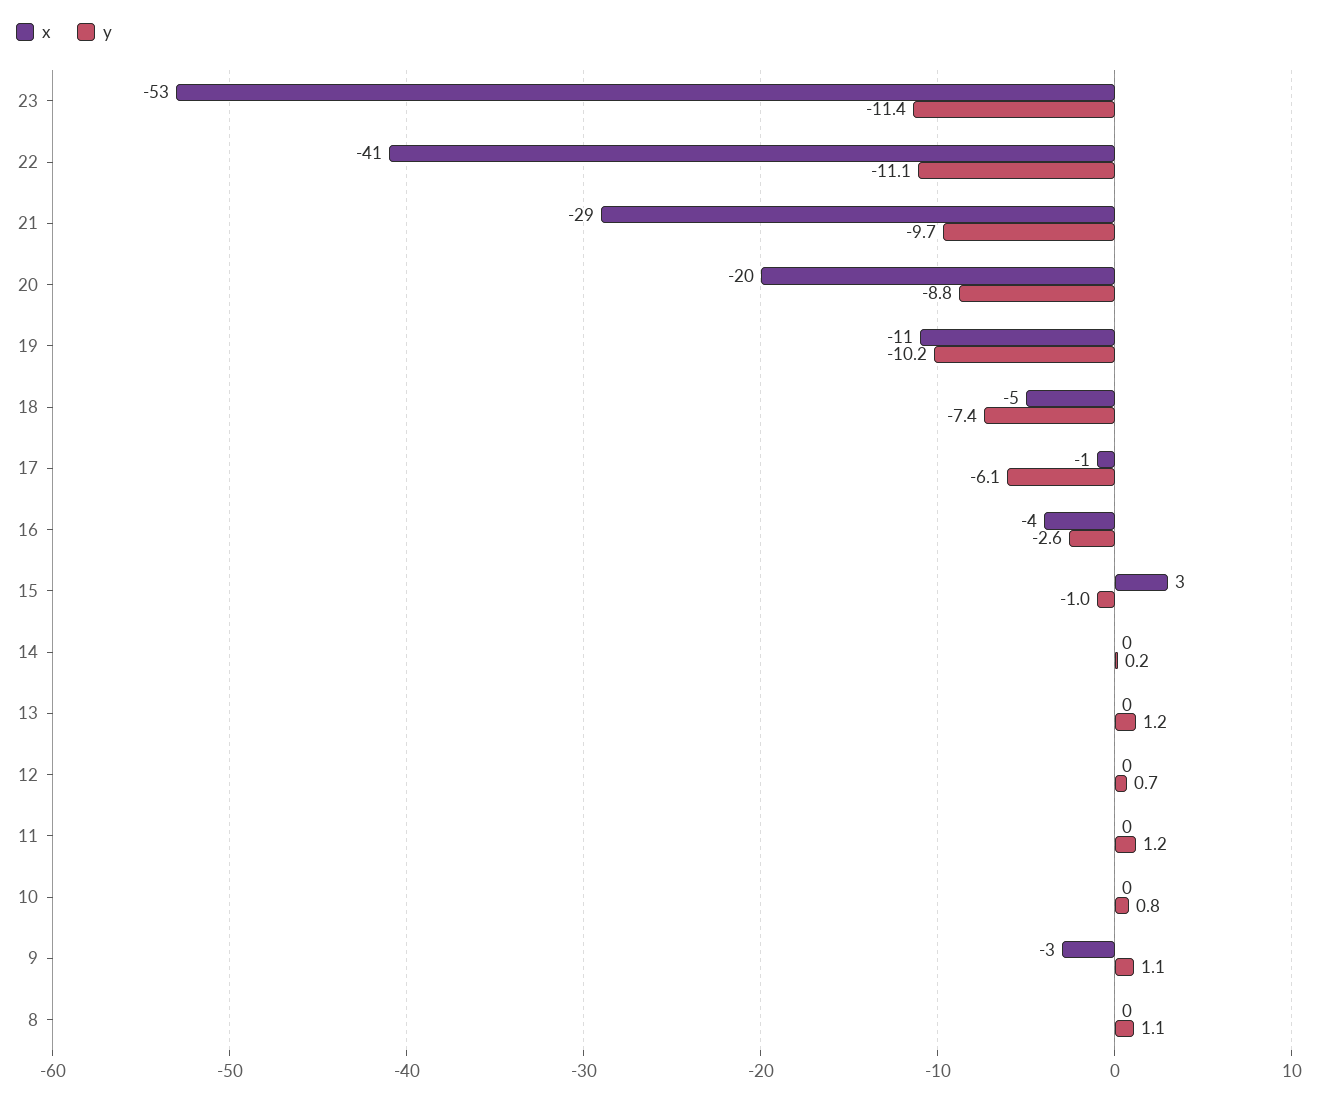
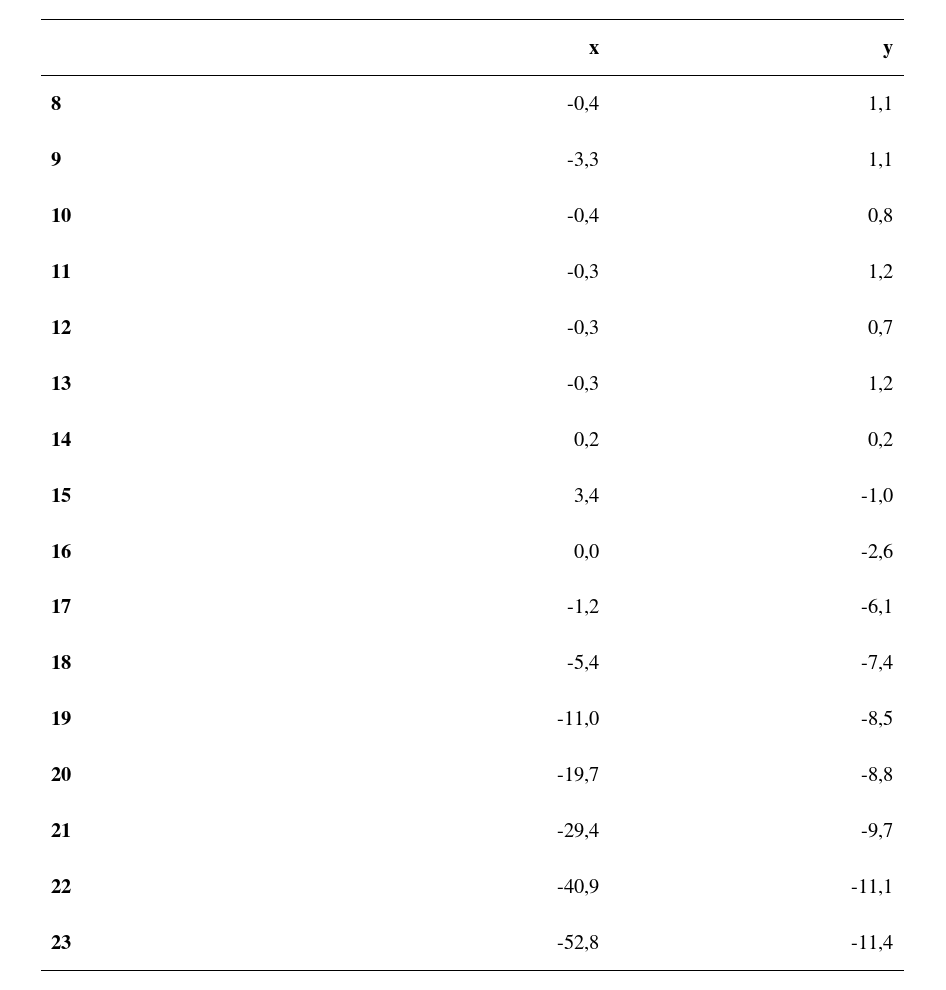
y, 19: -10.2 -> -8.5
x, 16: -4 -> 0

